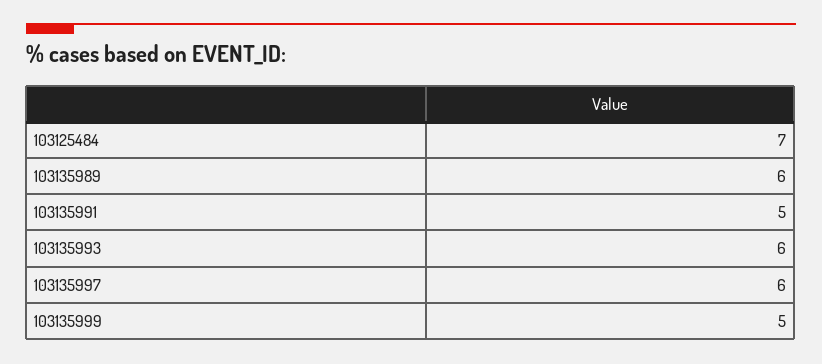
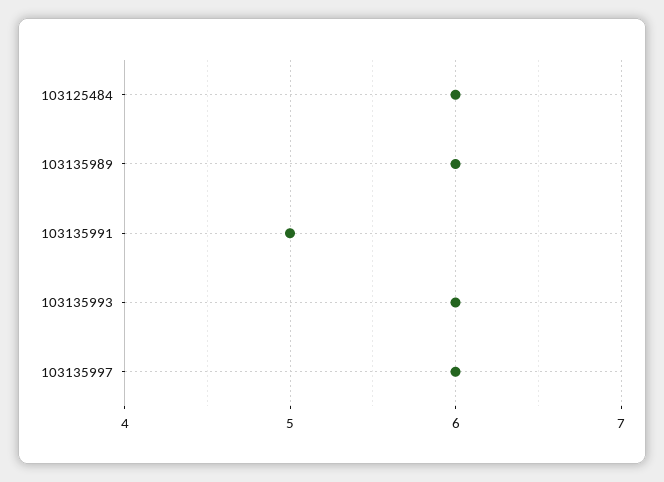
103125484: 7 -> 6
103135999: 5 -> none

